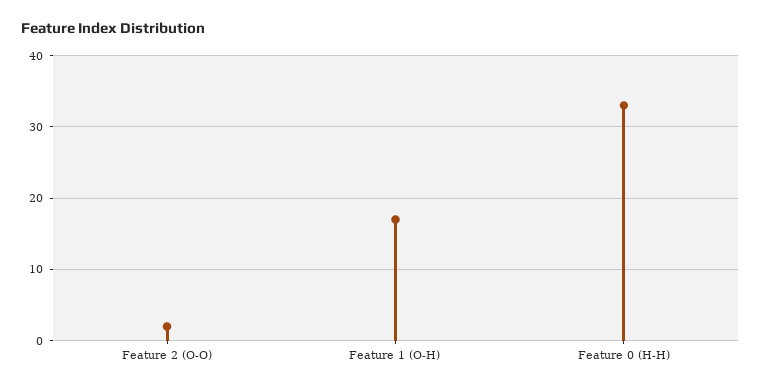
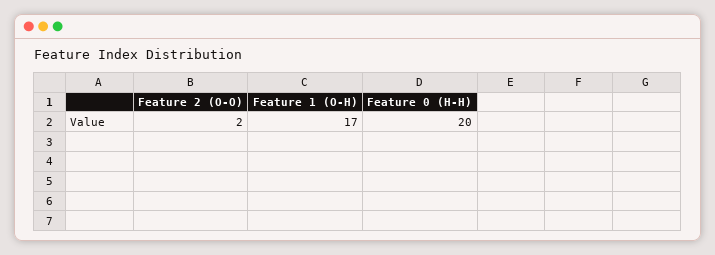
Feature 0 (H-H): 33 -> 20

